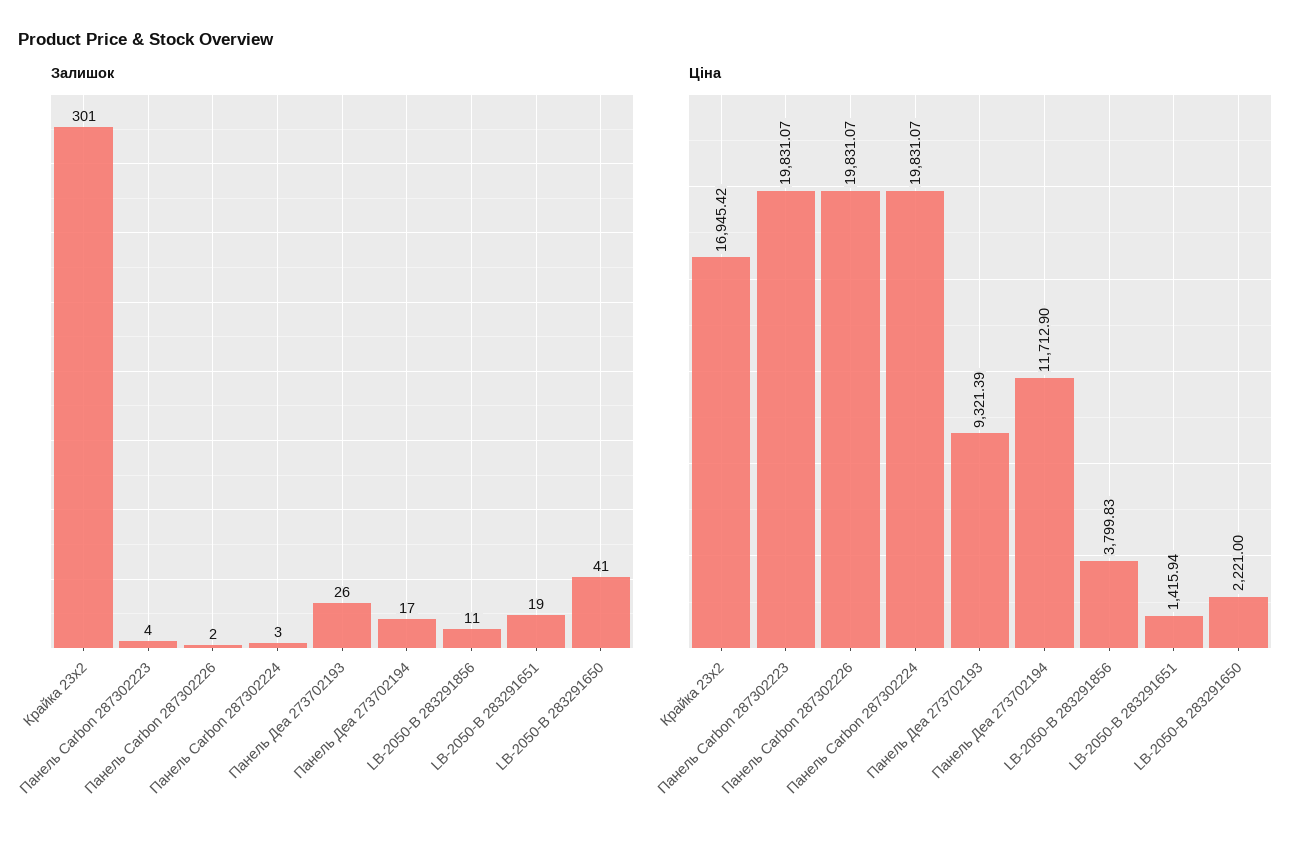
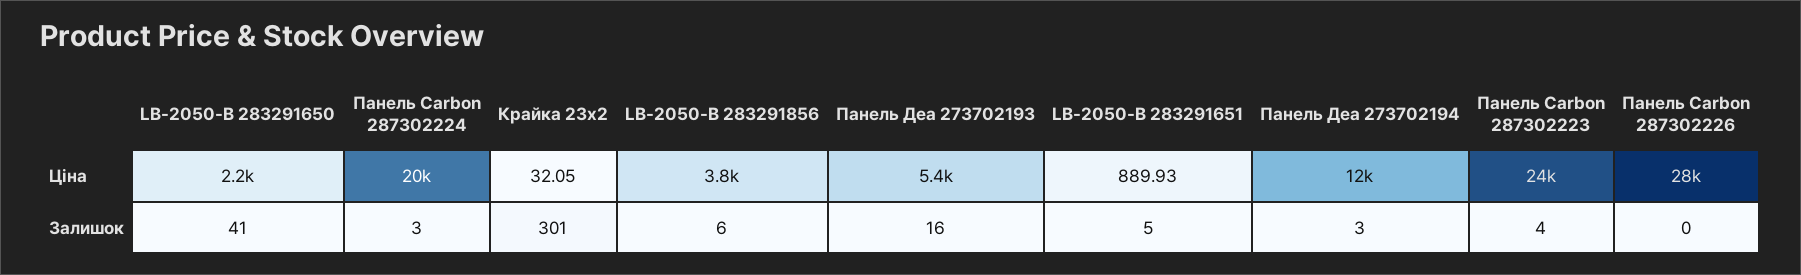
Залишок, Панель Carbon 287302226: 2 -> 0
Залишок, Панель Деа 273702193: 26 -> 16
Залишок, Панель Деа 273702194: 17 -> 3
Залишок, LB-2050-В 283291856: 11 -> 6
Залишок, LB-2050-В 283291651: 19 -> 5
Ціна, Крайка 23x2: 16945.42 -> 32.05
Ціна, Панель Carbon 287302223: 19831.07 -> 24000
Ціна, Панель Carbon 287302226: 19831.07 -> 28000
Ціна, Панель Деа 273702193: 9321.39 -> 5400
Ціна, LB-2050-В 283291651: 1415.94 -> 889.93

